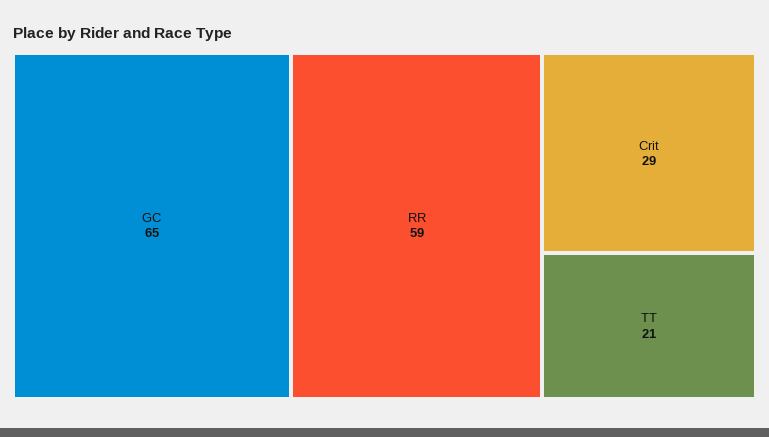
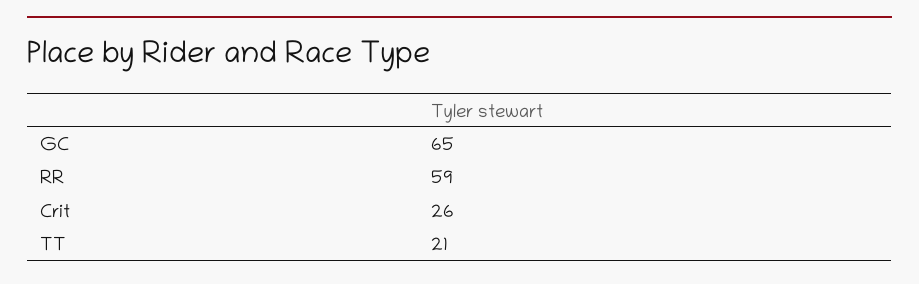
Crit: 29 -> 26

